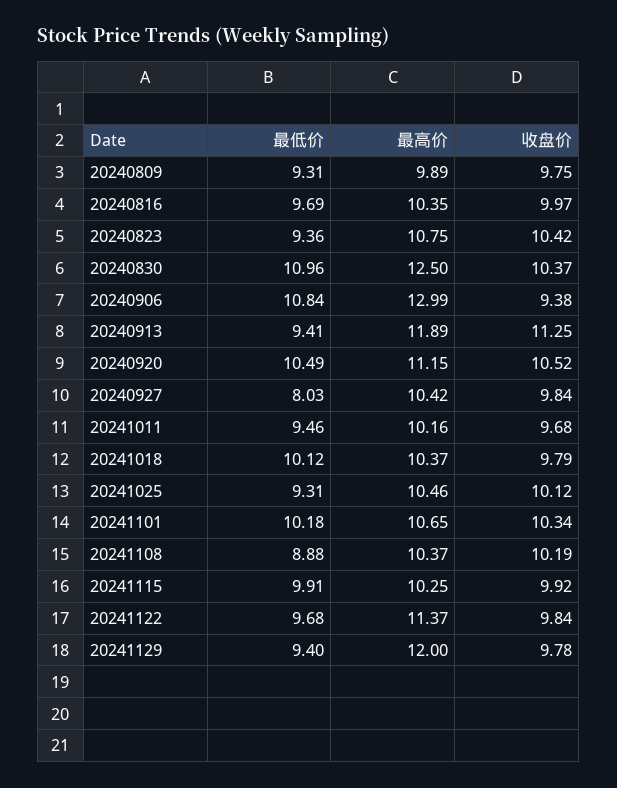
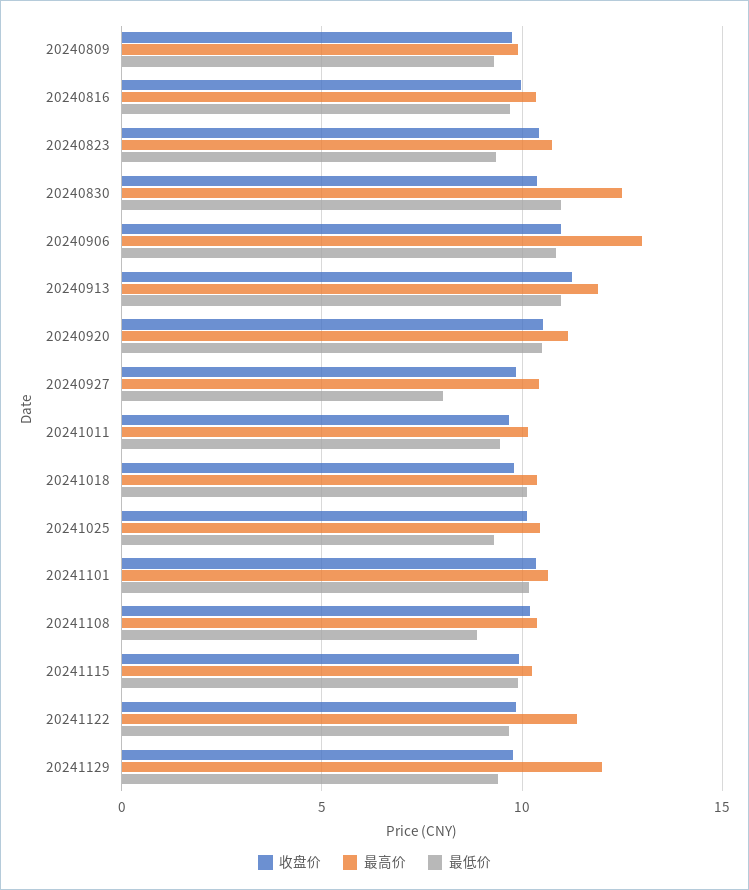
收盘价, 20240906: 9.38 -> 11
最低价, 20240913: 9.41 -> 11

